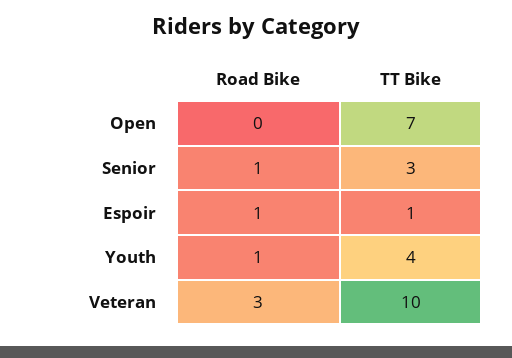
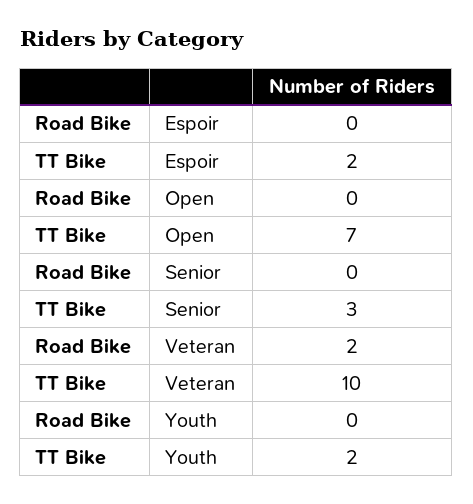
Road Bike, Senior: 1 -> 0
Road Bike, Espoir: 1 -> 0
TT Bike, Espoir: 1 -> 2
Road Bike, Youth: 1 -> 0
TT Bike, Youth: 4 -> 2
Road Bike, Veteran: 3 -> 2

